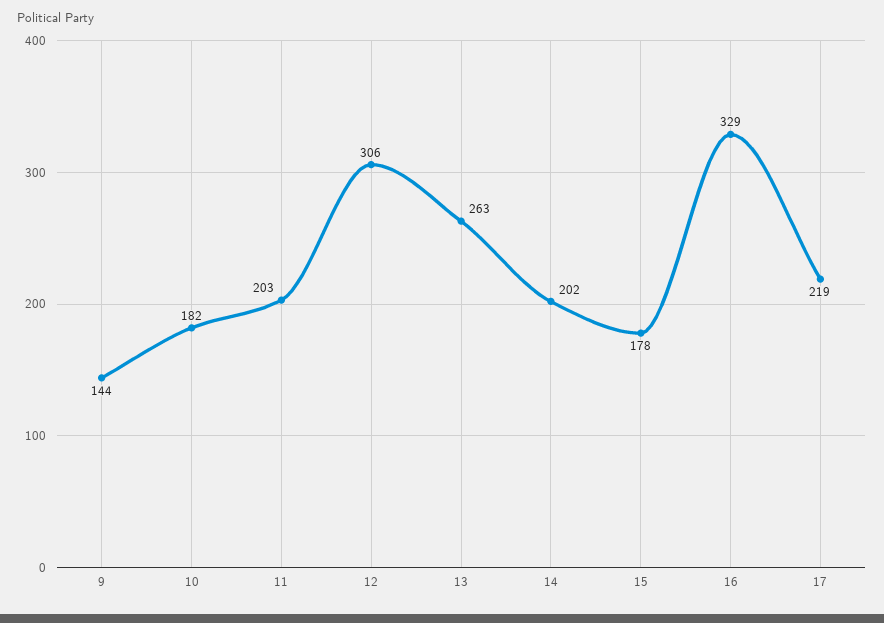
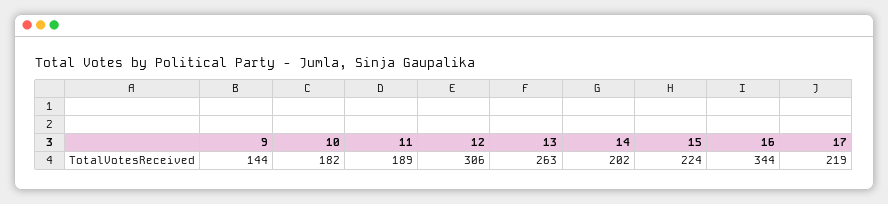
11: 203 -> 189
15: 178 -> 224
16: 329 -> 344

